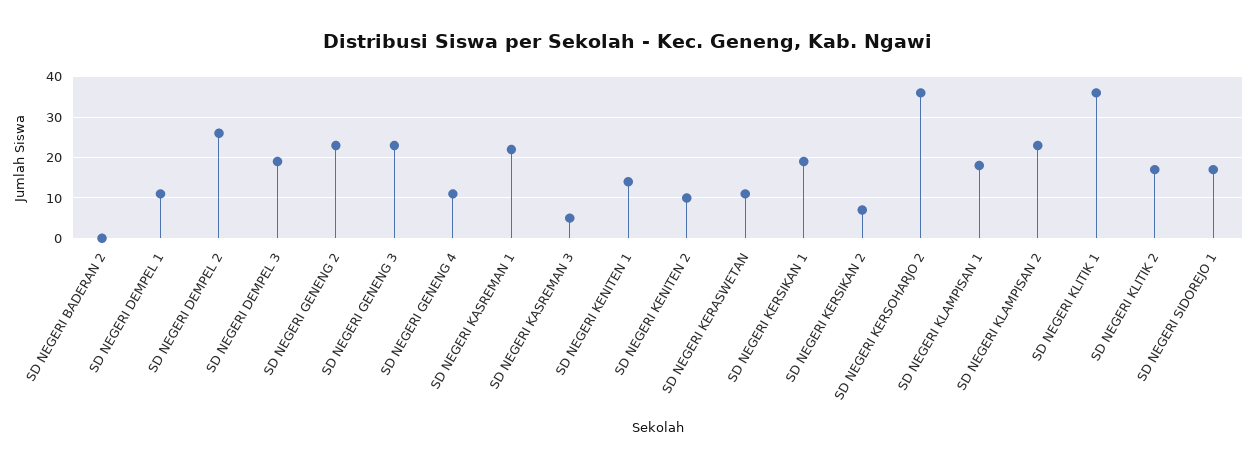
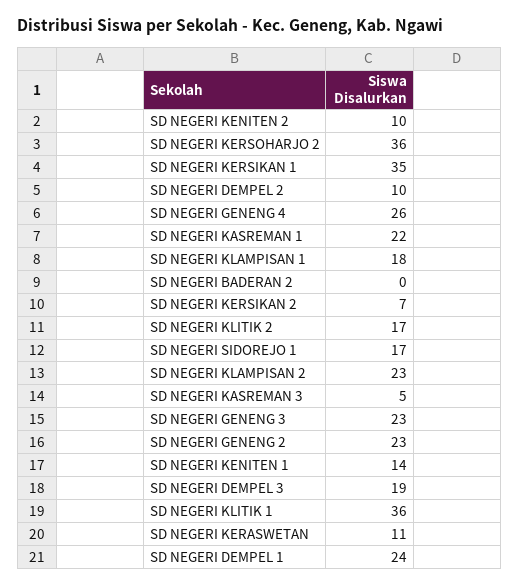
SD NEGERI DEMPEL 1: 10 -> 24
SD NEGERI DEMPEL 2: 25 -> 10
SD NEGERI GENENG 4: 10 -> 26
SD NEGERI KERSIKAN 1: 20 -> 35

